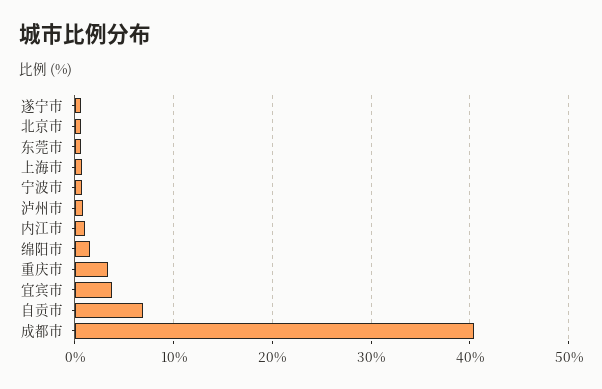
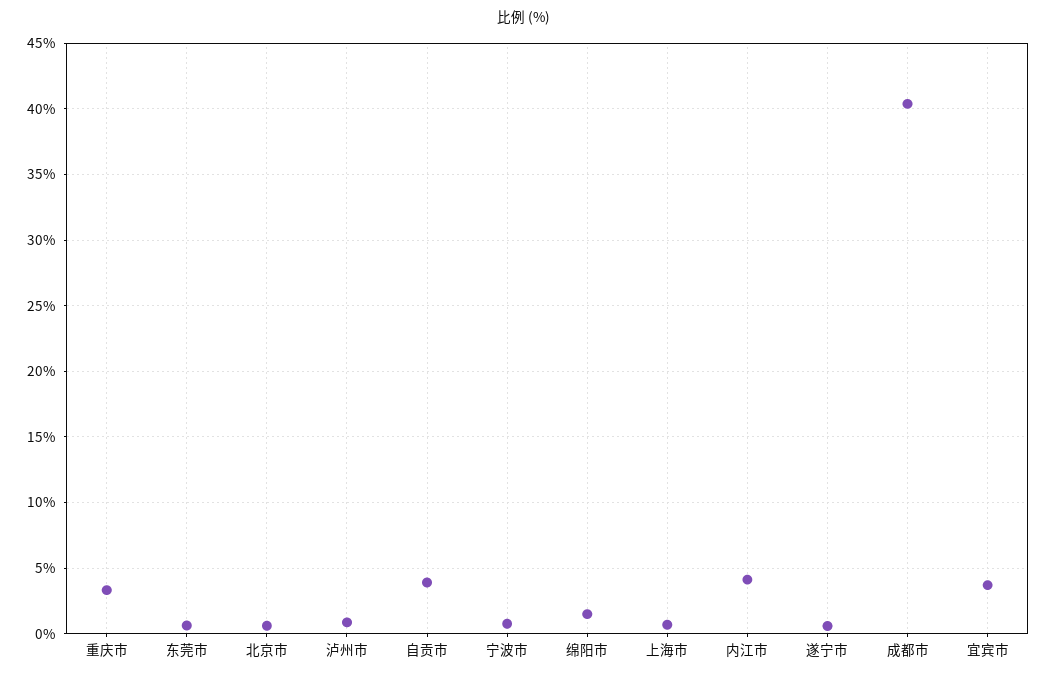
内江市: 1 -> 4
自贡市: 7 -> 4

